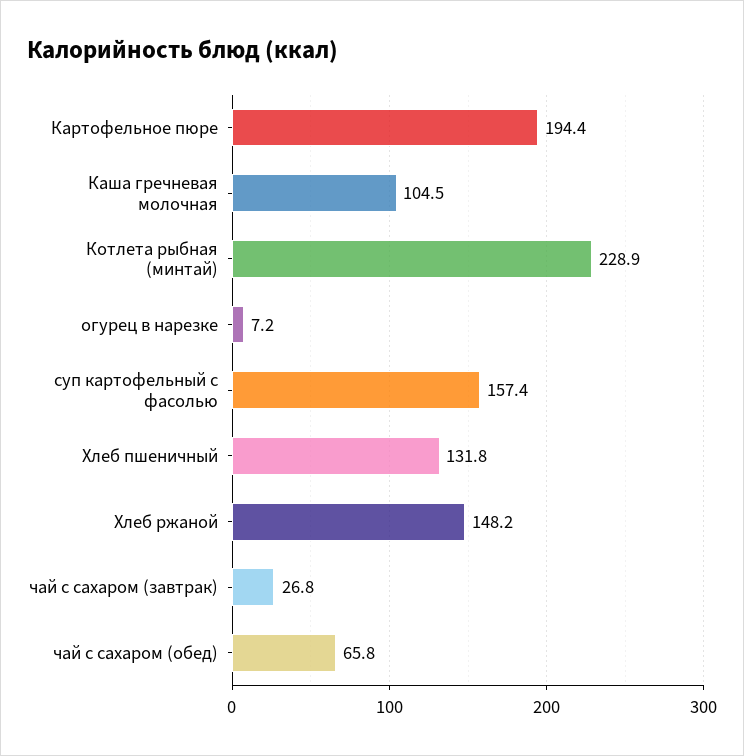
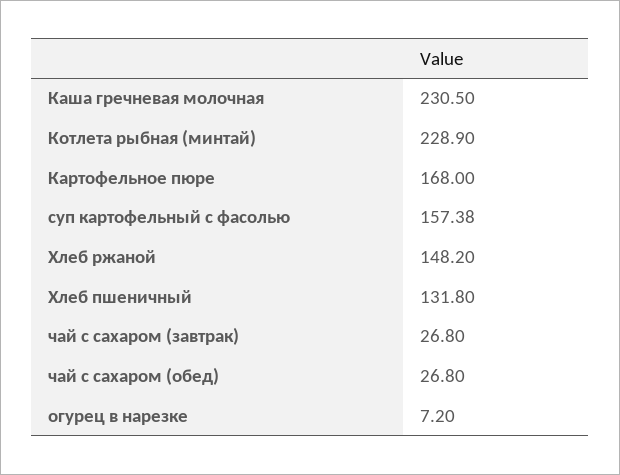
Картофельное пюре: 194.4 -> 168
Каша гречневая молочная: 104.5 -> 230.5
чай с сахаром (обед): 65.8 -> 26.8

